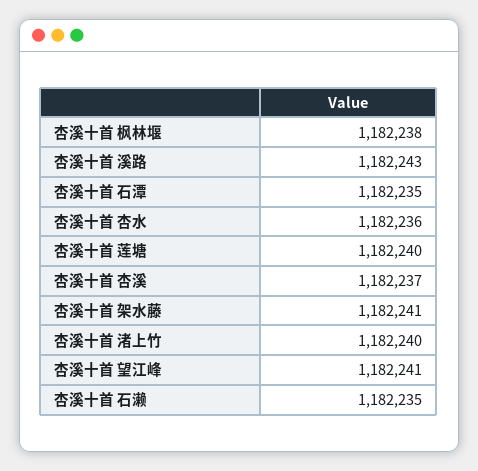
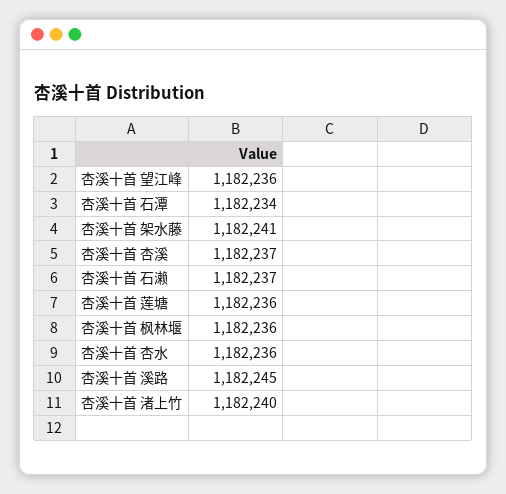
杏溪十首 枫林堰: 1182238 -> 1182236
杏溪十首 溪路: 1182243 -> 1182245
杏溪十首 石潭: 1182235 -> 1182234
杏溪十首 莲塘: 1182240 -> 1182236
杏溪十首 望江峰: 1182241 -> 1182236
杏溪十首 石濑: 1182235 -> 1182237

